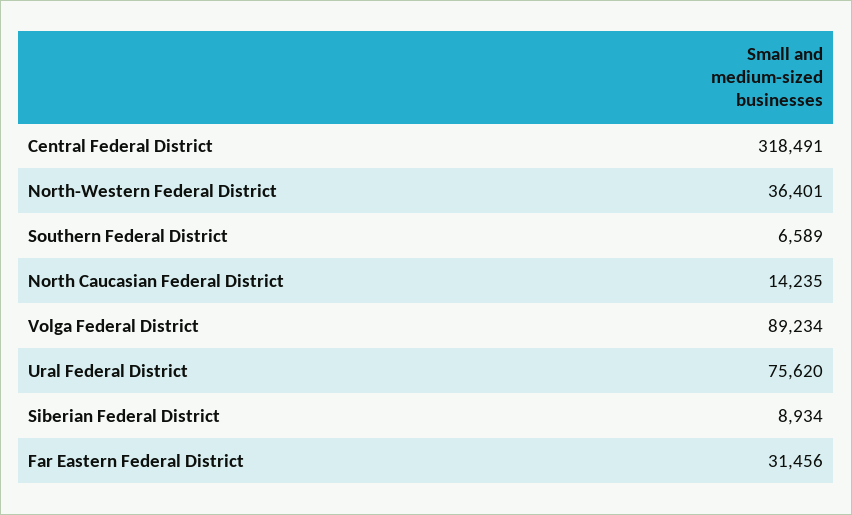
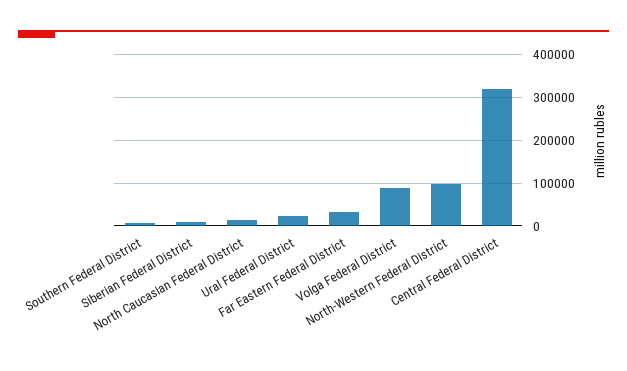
North-Western Federal District: 36401 -> 100000
Ural Federal District: 75620 -> 20000

